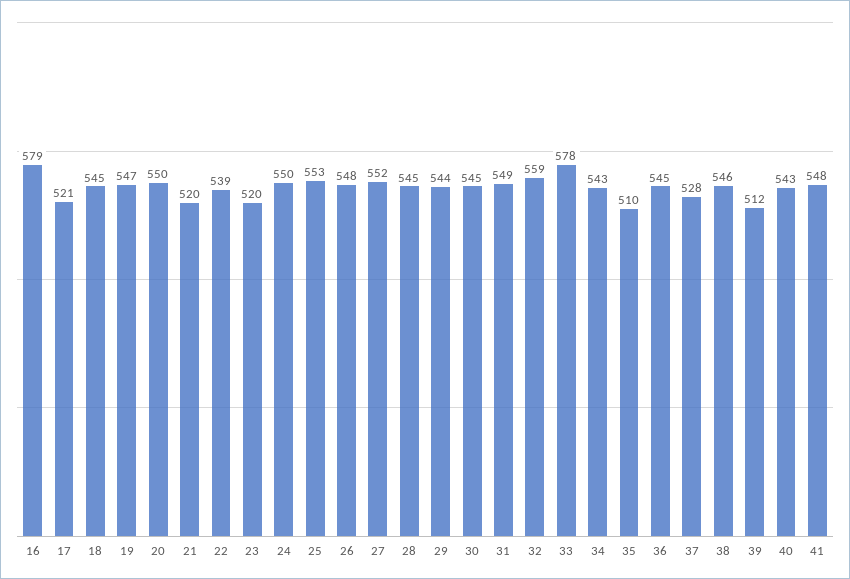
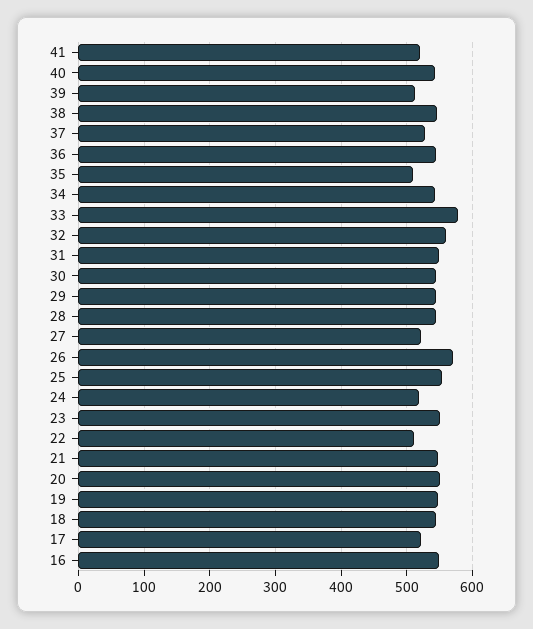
16: 579 -> 550
21: 520 -> 550
22: 539 -> 510
23: 520 -> 550
24: 550 -> 520
26: 548 -> 570
27: 552 -> 520
41: 548 -> 520

